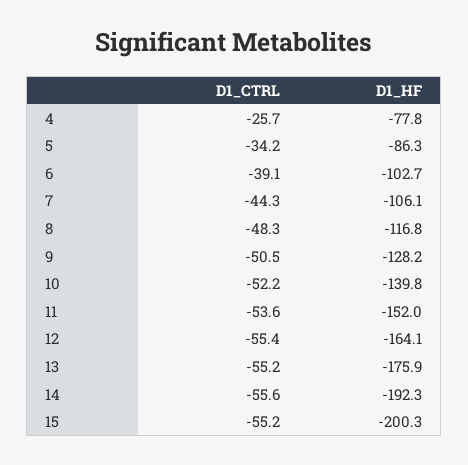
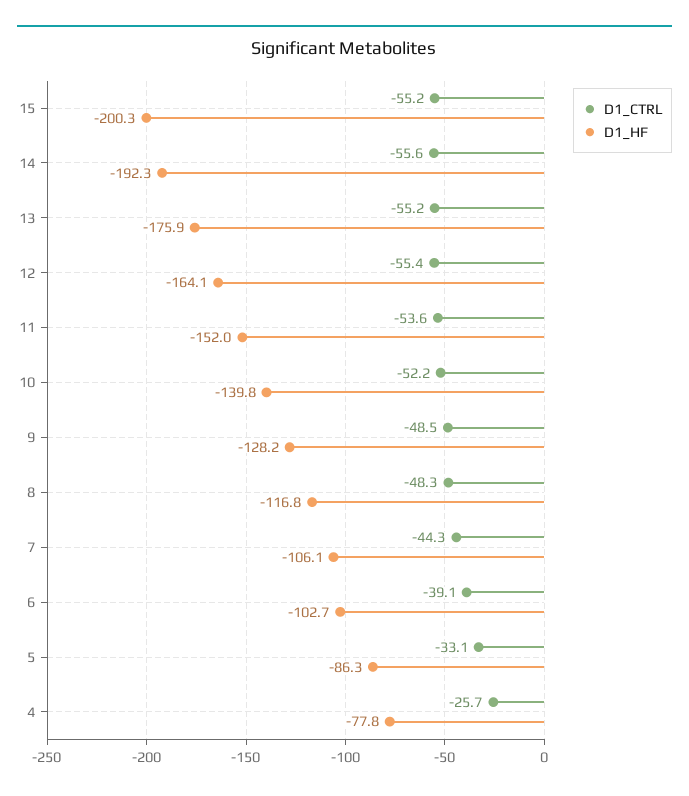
D1_CTRL, 5: -34.2 -> -33.1
D1_CTRL, 9: -50.5 -> -48.5

